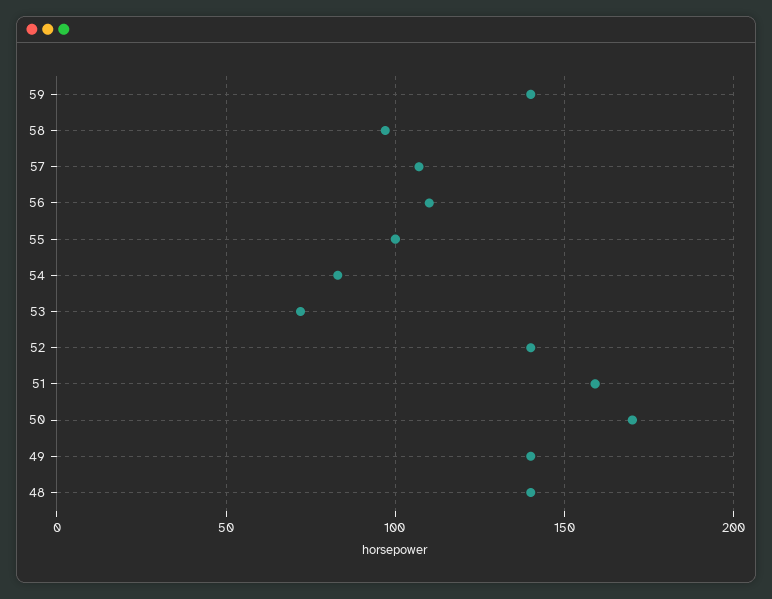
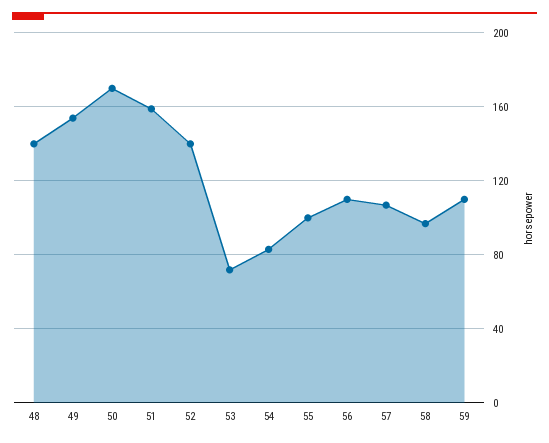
59: 140 -> 110
49: 140 -> 155

